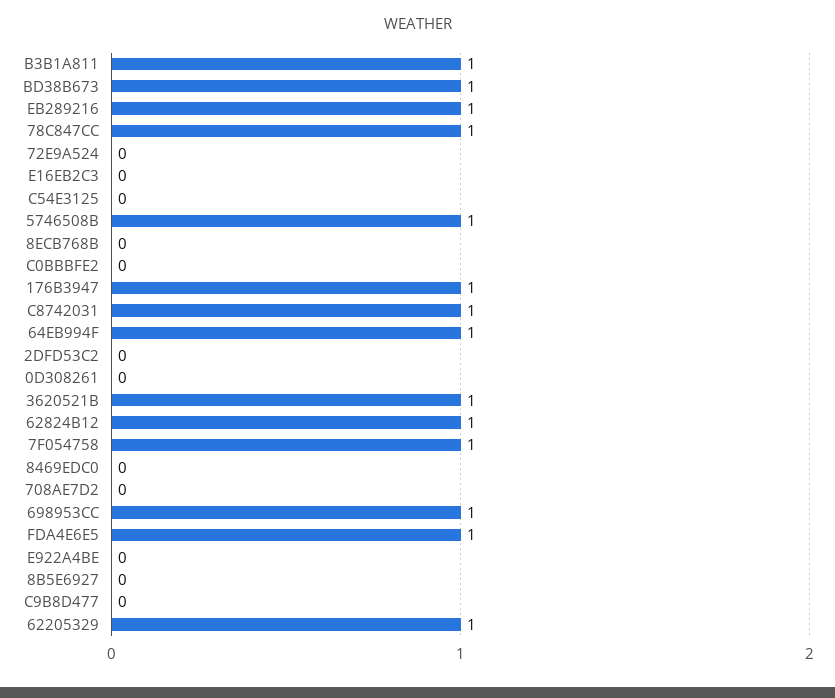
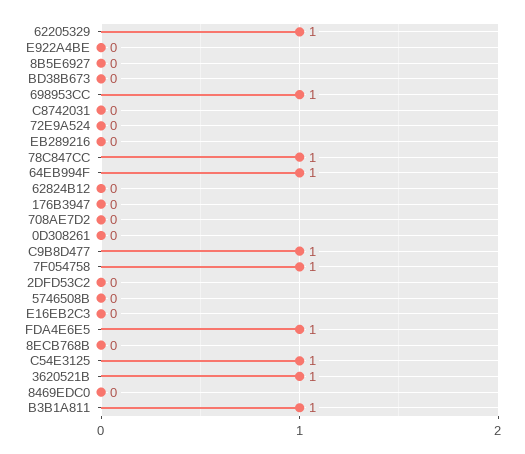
BD38B673: 1 -> 0
EB289216: 1 -> 0
C54E3125: 0 -> 1
5746508B: 1 -> 0
C0BBBFE2: 0 -> none
176B3947: 1 -> 0
C8742031: 1 -> 0
62824B12: 1 -> 0
C9B8D477: 0 -> 1

